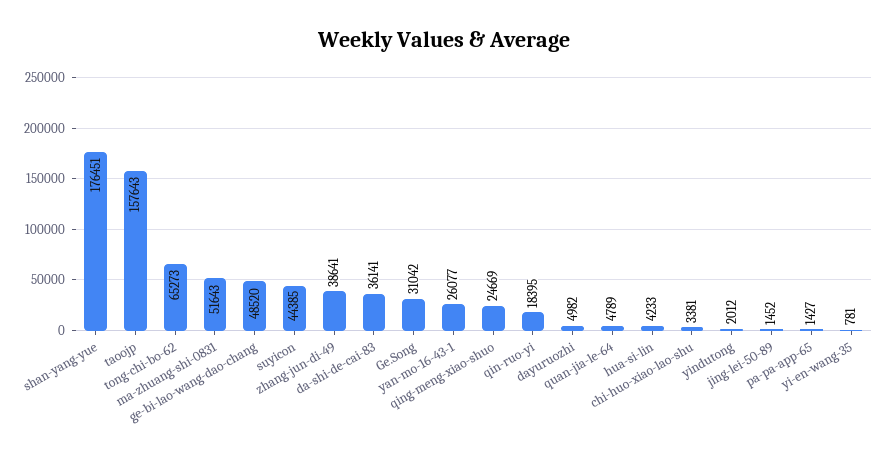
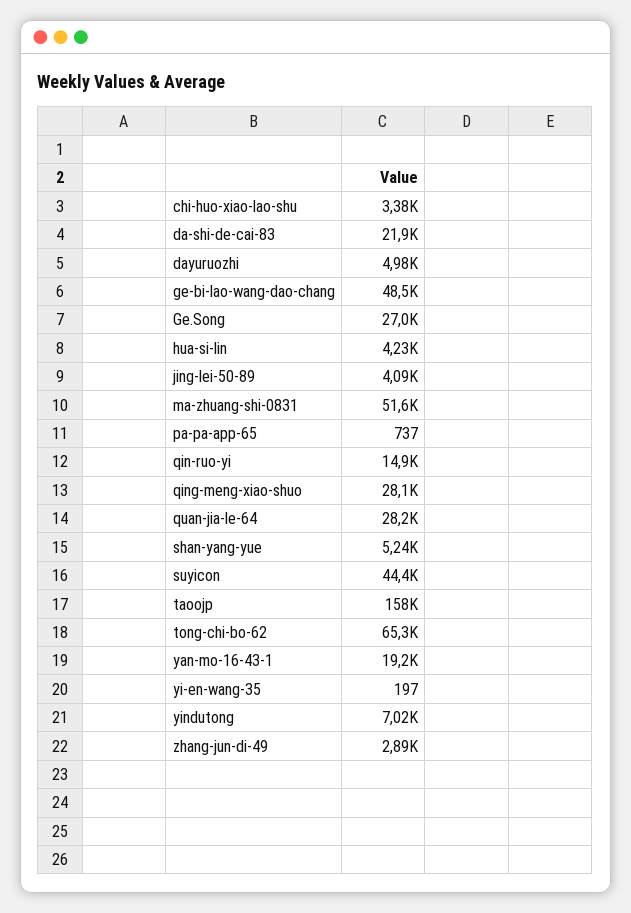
shan-yang-yue: 176451 -> 5240
zhang-jun-di-49: 38641 -> 2890
da-shi-de-cai-83: 36141 -> 21900
Ge.Song: 31042 -> 27000
yan-mo-16-43-1: 26077 -> 19200
qing-meng-xiao-shuo: 24669 -> 28100
qin-ruo-yi: 18395 -> 14900
quan-jia-le-64: 4789 -> 28200
yindutong: 2012 -> 7020
jing-lei-50-89: 1452 -> 4090
pa-pa-app-65: 1427 -> 737
yi-en-wang-35: 781 -> 197

